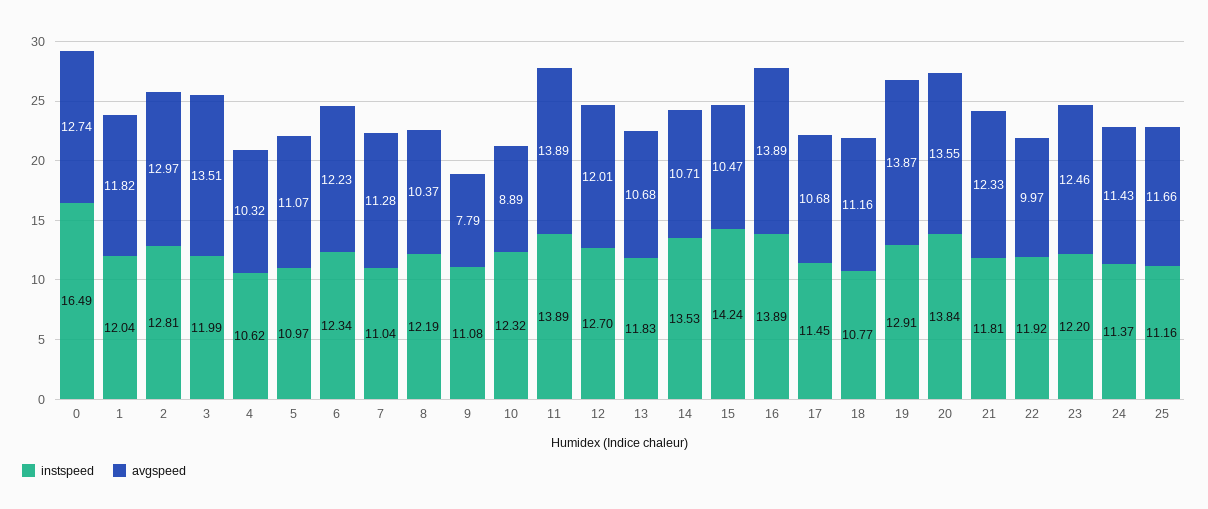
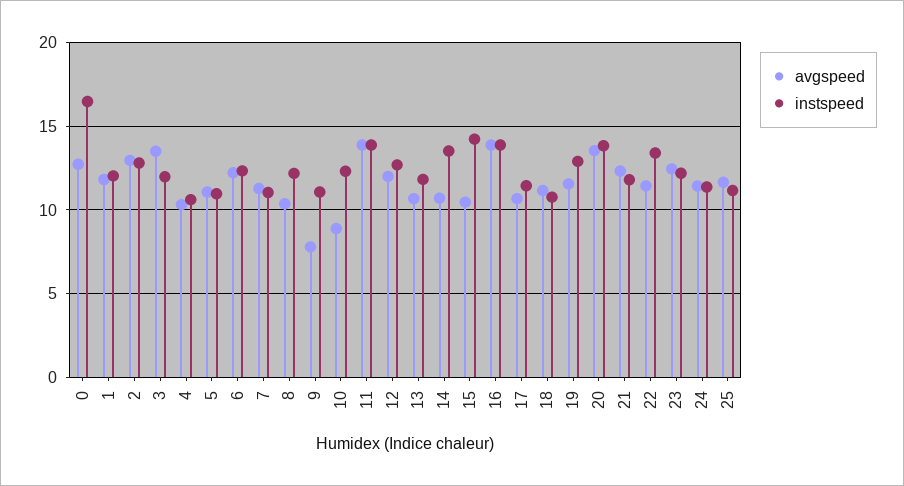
avgspeed, 19: 13.87 -> 11.5
instspeed, 22: 11.92 -> 13.5
avgspeed, 22: 9.97 -> 11.5

